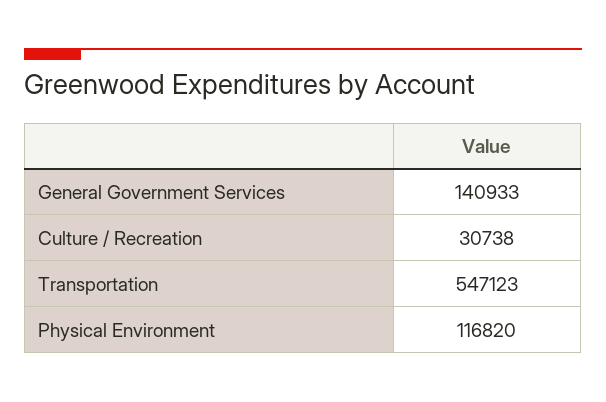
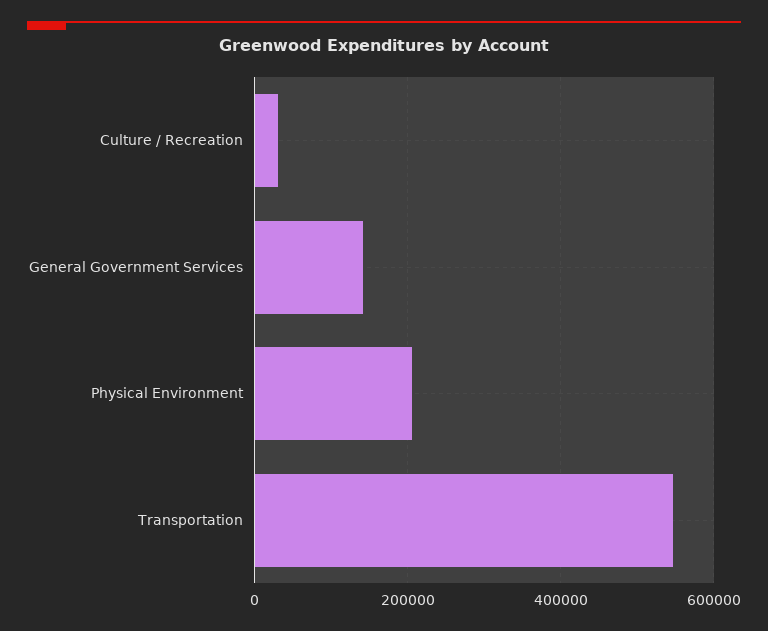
Physical Environment: 116820 -> 200000

